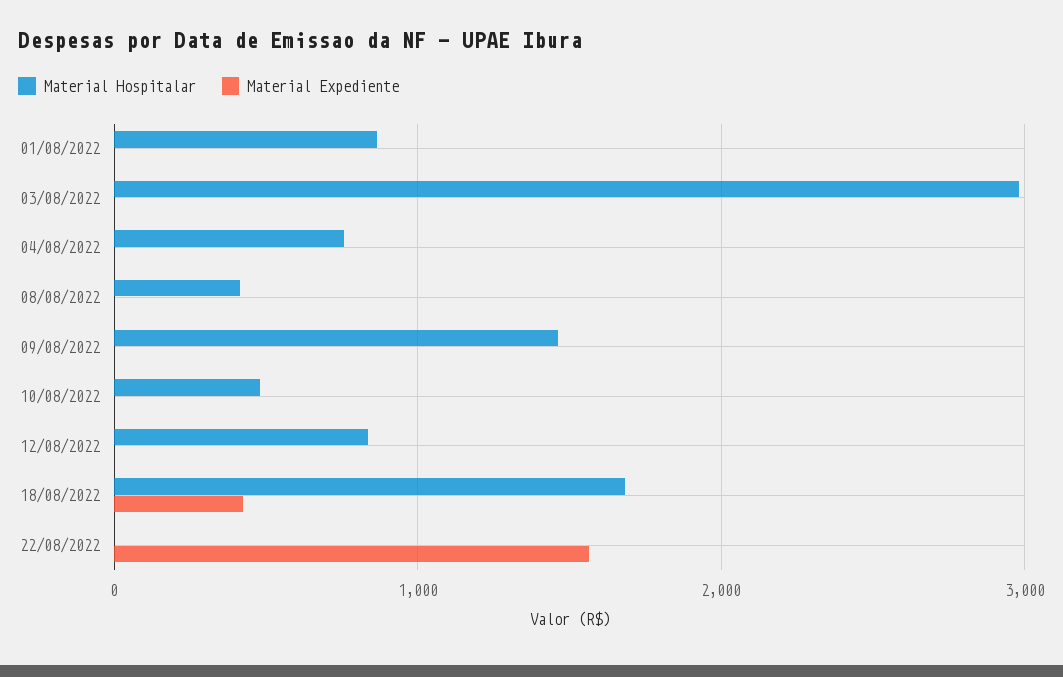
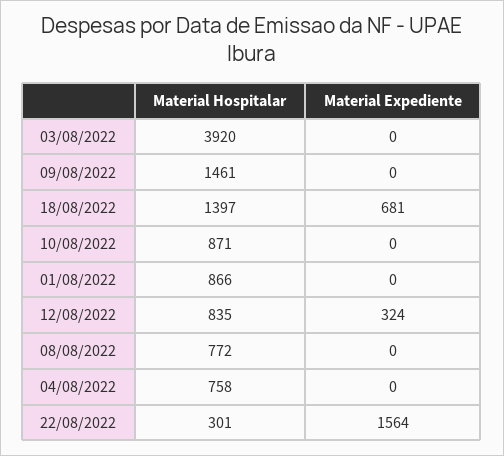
Material Hospitalar, 03/08/2022: 3000 -> 3920
Material Hospitalar, 08/08/2022: 400 -> 772
Material Hospitalar, 10/08/2022: 500 -> 871
Material Expediente, 12/08/2022: 0 -> 324
Material Hospitalar, 18/08/2022: 1700 -> 1397
Material Expediente, 18/08/2022: 400 -> 681
Material Hospitalar, 22/08/2022: 0 -> 301

